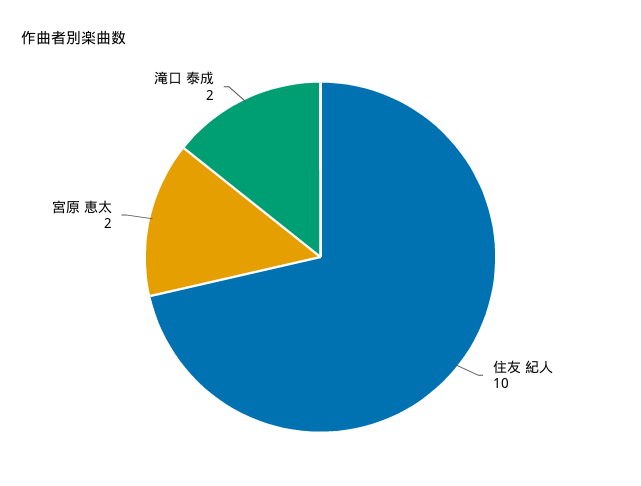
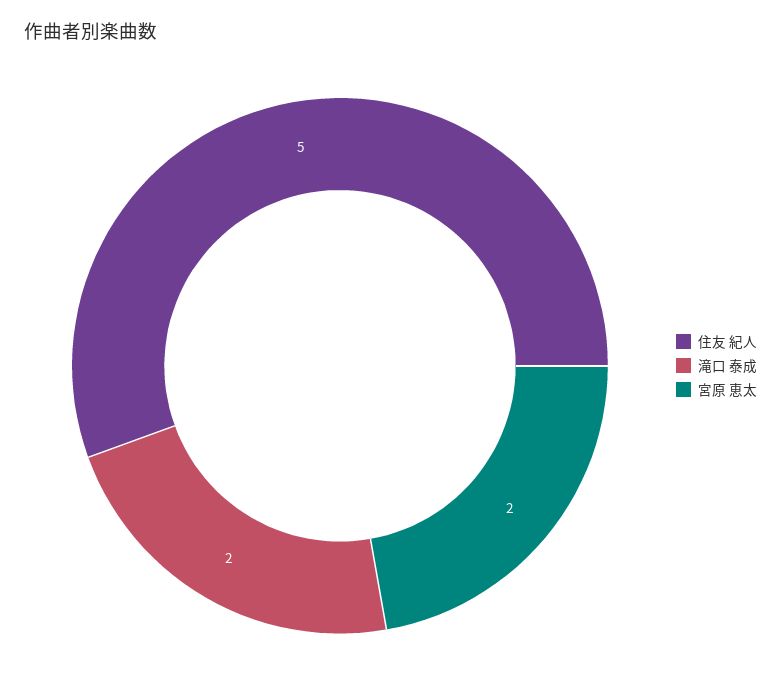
住友 紀人: 10 -> 5

